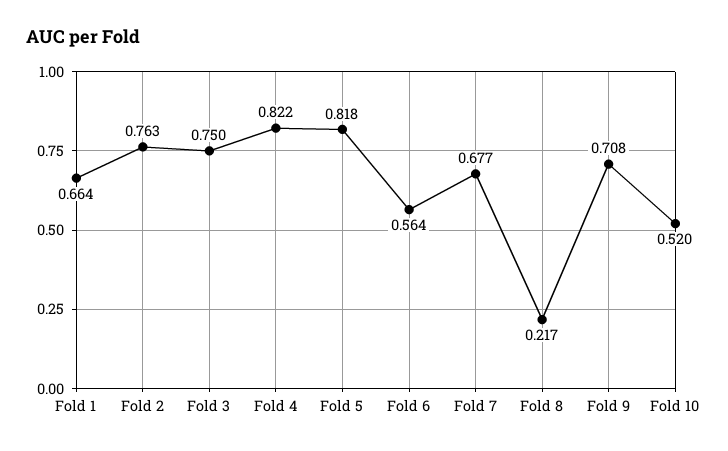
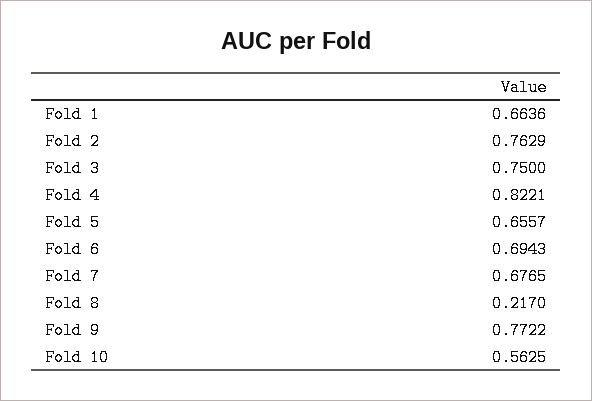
Fold 5: 0.818 -> 0.6557
Fold 6: 0.564 -> 0.6943
Fold 9: 0.708 -> 0.7722
Fold 10: 0.52 -> 0.5625

